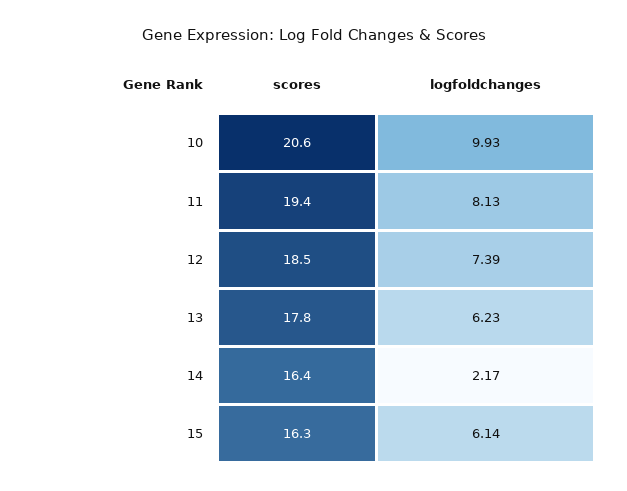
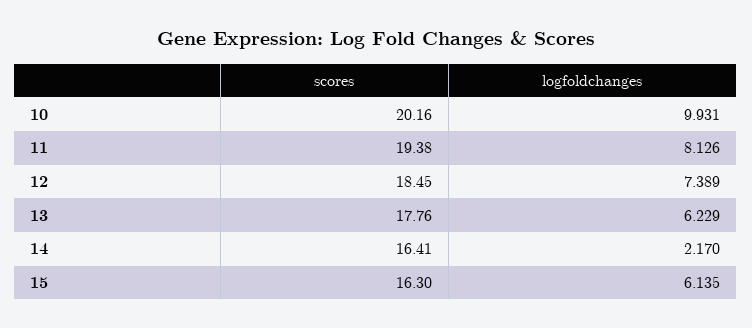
scores, 10: 20.6 -> 20.16

